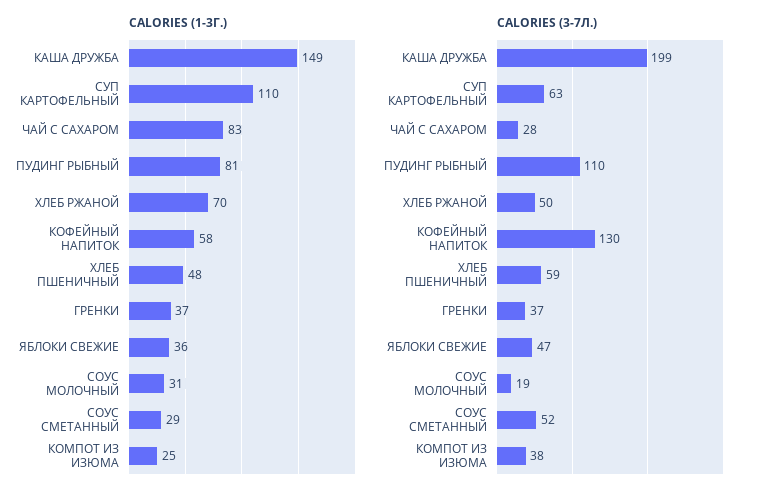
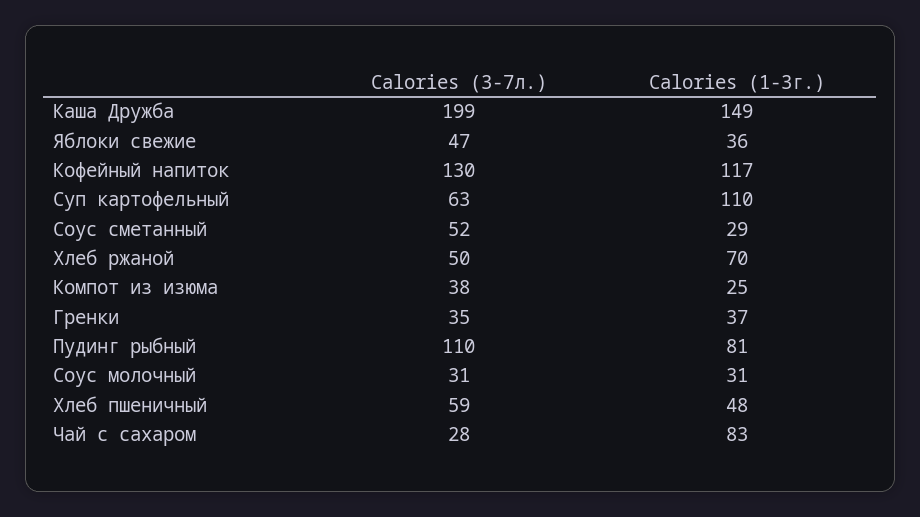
CALORIES (1-3Г.), КОФЕЙНЫЙ НАПИТОК: 58 -> 117
CALORIES (3-7Л.), ГРЕНКИ: 37 -> 35
CALORIES (3-7Л.), СОУС МОЛОЧНЫЙ: 19 -> 31

